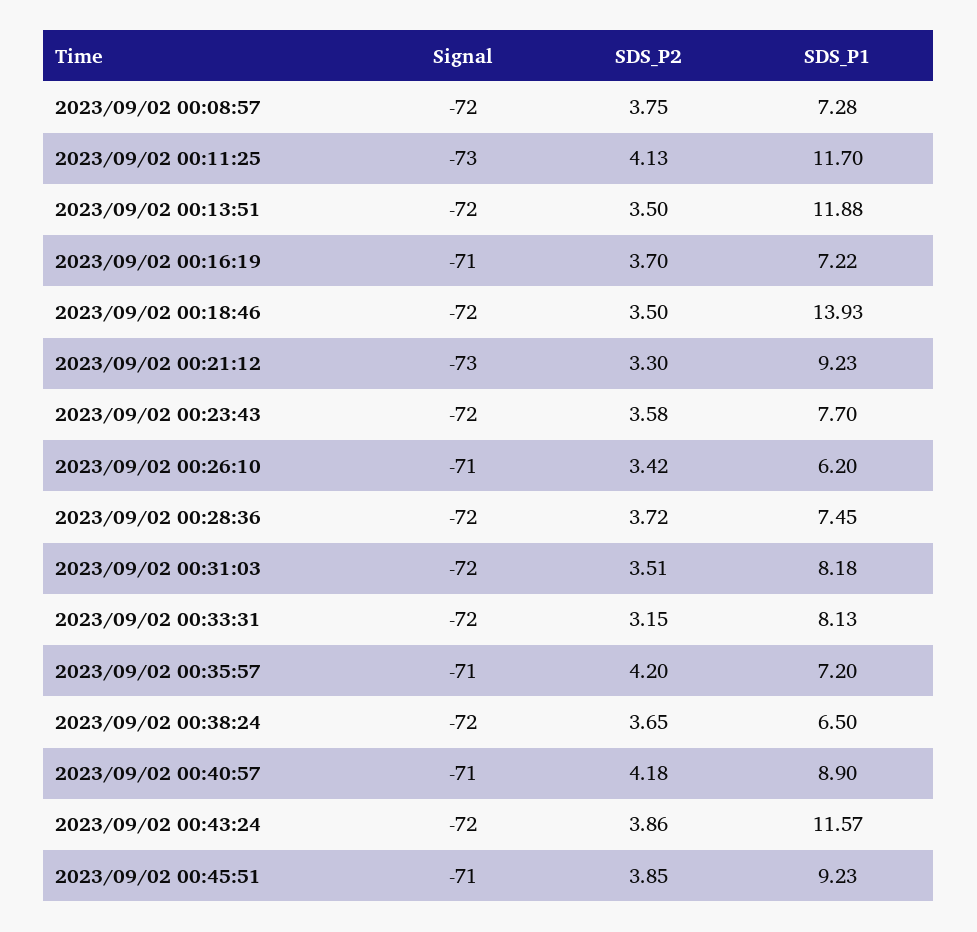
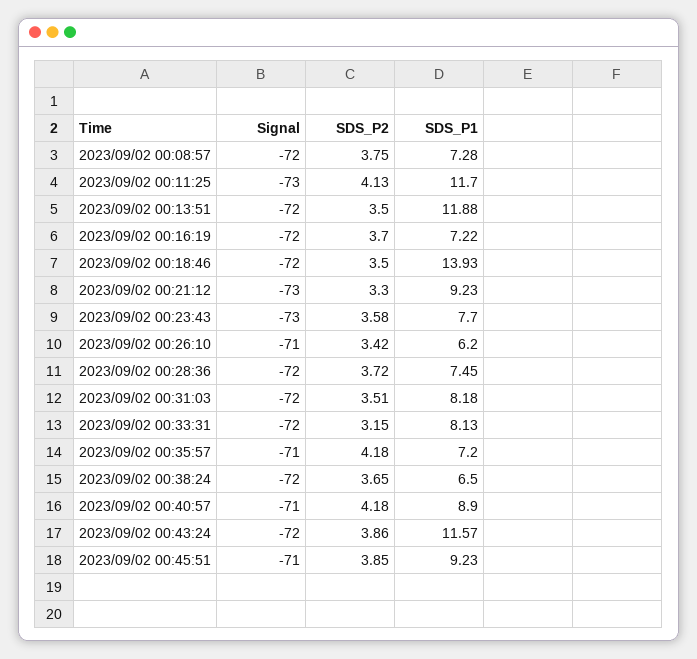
Signal, 2023/09/02 00:16:19: -71 -> -72
Signal, 2023/09/02 00:23:43: -72 -> -73
SDS_P2, 2023/09/02 00:35:57: 4.2 -> 4.18

